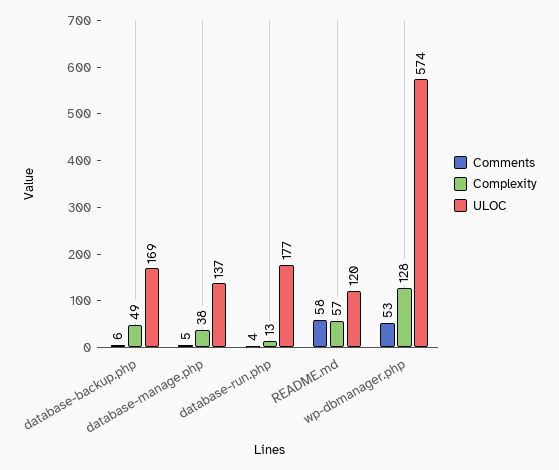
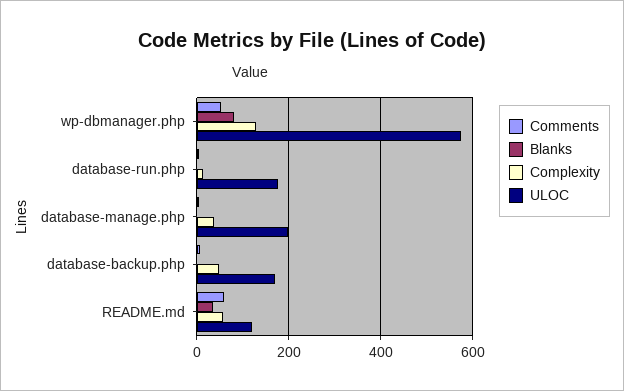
ULOC, database-manage.php: 137 -> 200
Blanks, wp-dbmanager.php: none -> 80
Blanks, database-run.php: none -> 0
Blanks, database-manage.php: none -> 0
Blanks, database-backup.php: none -> 0
Blanks, README.md: none -> 40

